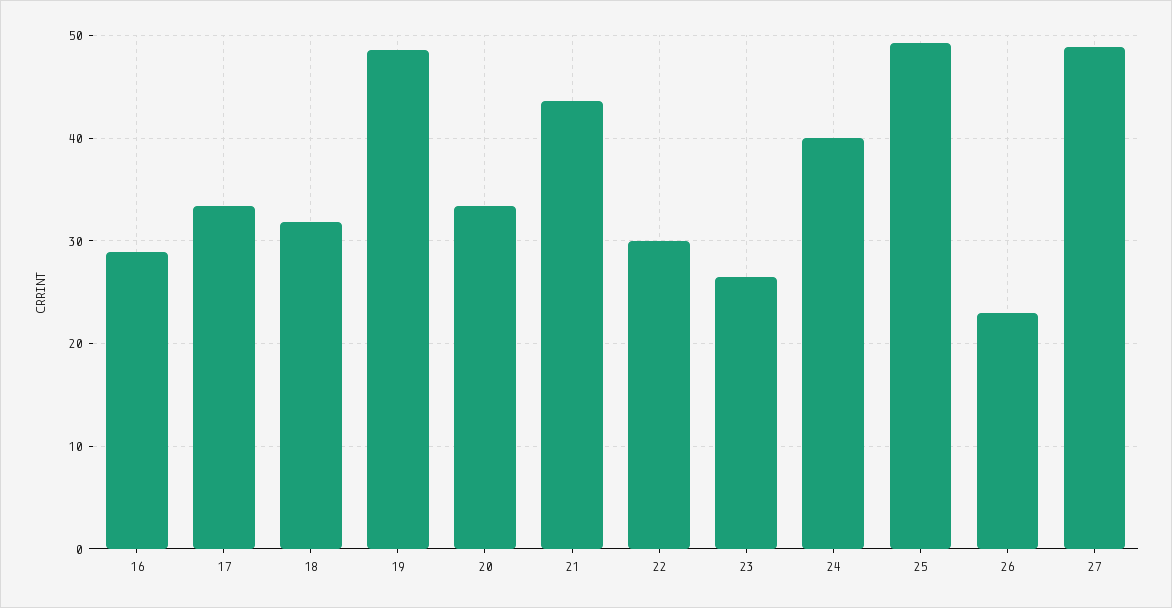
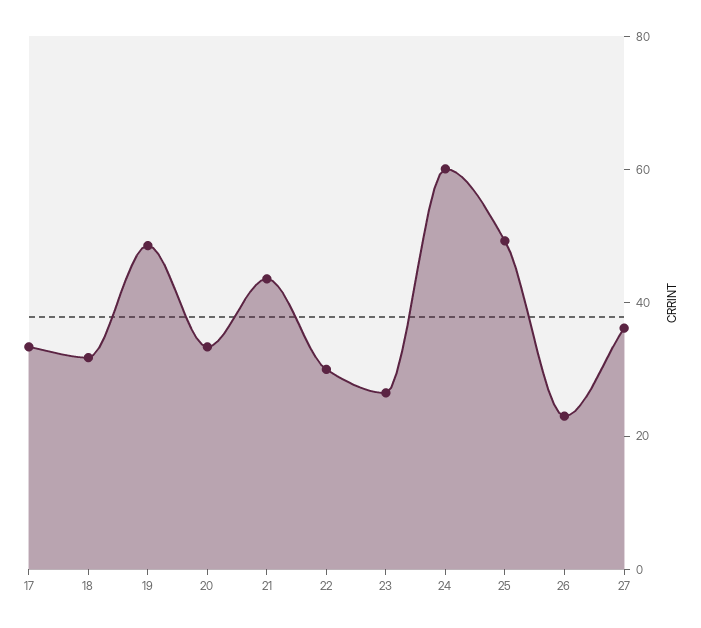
16: 29 -> none
24: 40 -> 60
27: 49 -> 35

